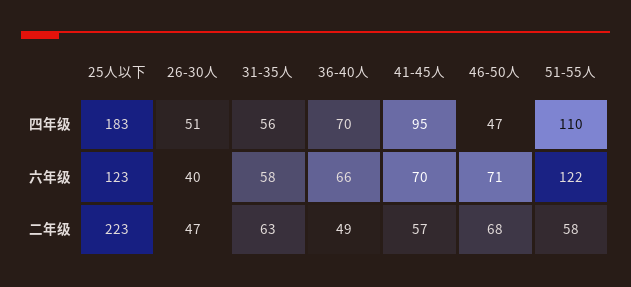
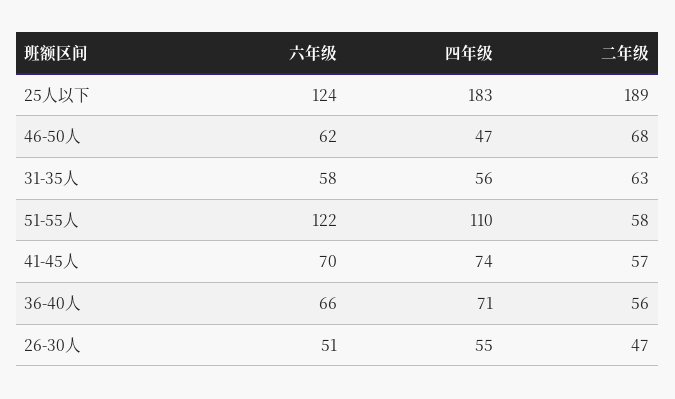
26-30人, 四年级: 51 -> 55
36-40人, 四年级: 70 -> 71
41-45人, 四年级: 95 -> 74
25人以下, 六年级: 123 -> 124
26-30人, 六年级: 40 -> 51
46-50人, 六年级: 71 -> 62
25人以下, 二年级: 223 -> 189
36-40人, 二年级: 49 -> 56

